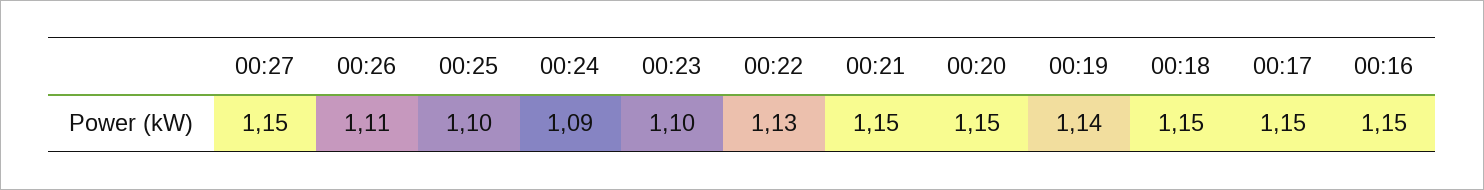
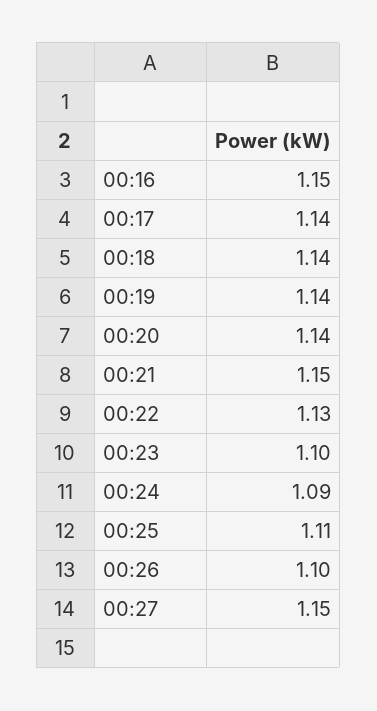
00:26: 1.11 -> 1.1
00:25: 1.1 -> 1.11
00:20: 1.15 -> 1.14
00:18: 1.15 -> 1.14
00:17: 1.15 -> 1.14

